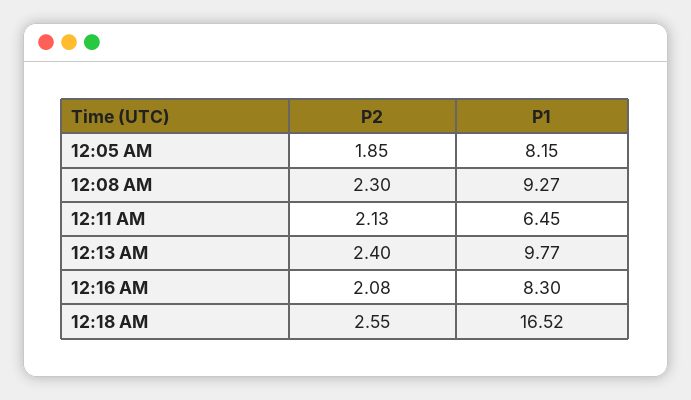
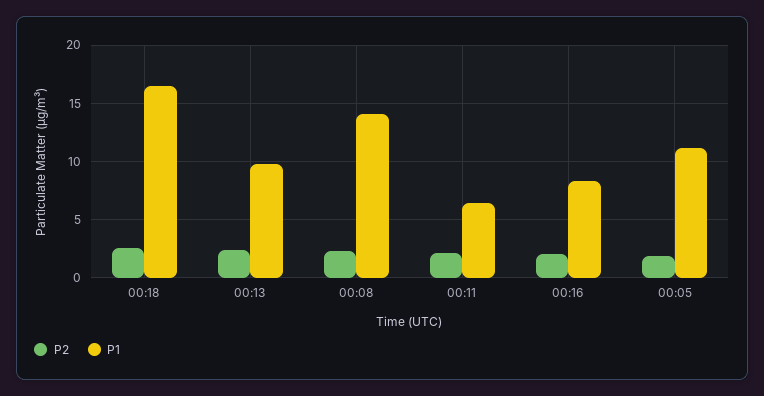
P1, 12:05 AM: 8.15 -> 11
P1, 12:08 AM: 9.27 -> 14

